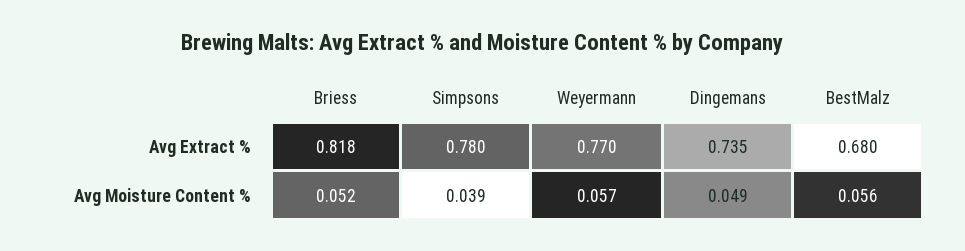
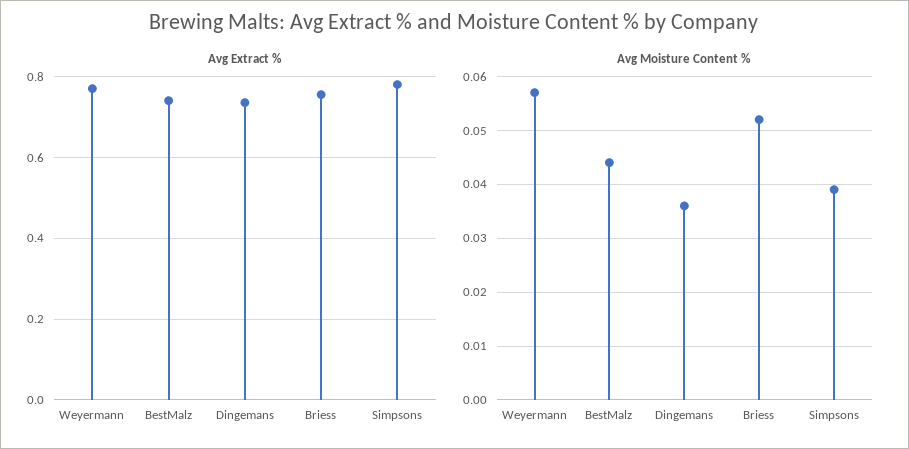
Avg Extract %, Briess: 0.818 -> 0.76
Avg Extract %, BestMalz: 0.68 -> 0.74
Avg Moisture Content %, Dingemans: 0.049 -> 0.035
Avg Moisture Content %, BestMalz: 0.056 -> 0.045

